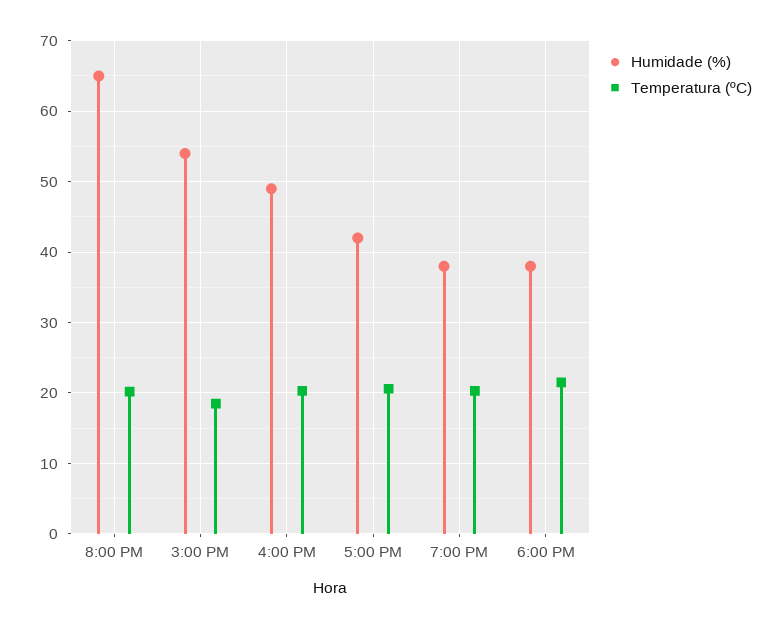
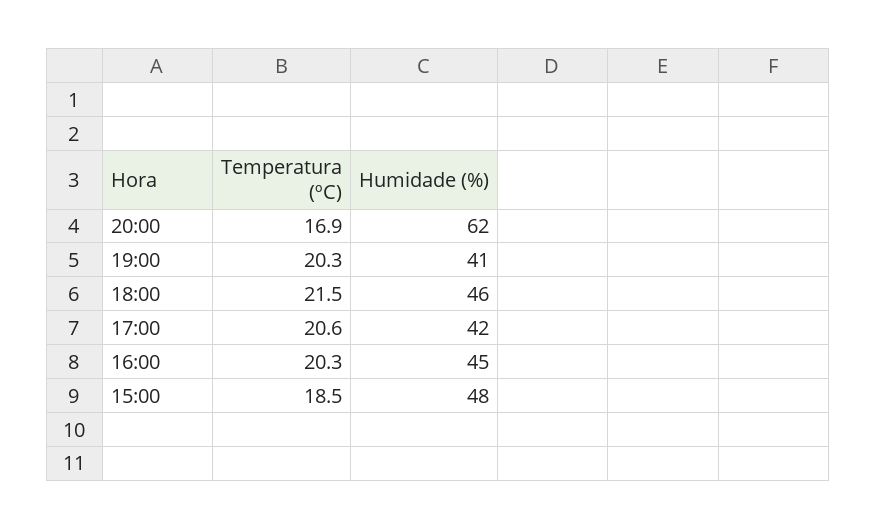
Humidade (%), 8:00 PM: 65 -> 62
Temperatura (ºC), 8:00 PM: 20 -> 16.9
Humidade (%), 3:00 PM: 54 -> 48
Humidade (%), 4:00 PM: 49 -> 45
Humidade (%), 7:00 PM: 38 -> 41
Humidade (%), 6:00 PM: 38 -> 46

